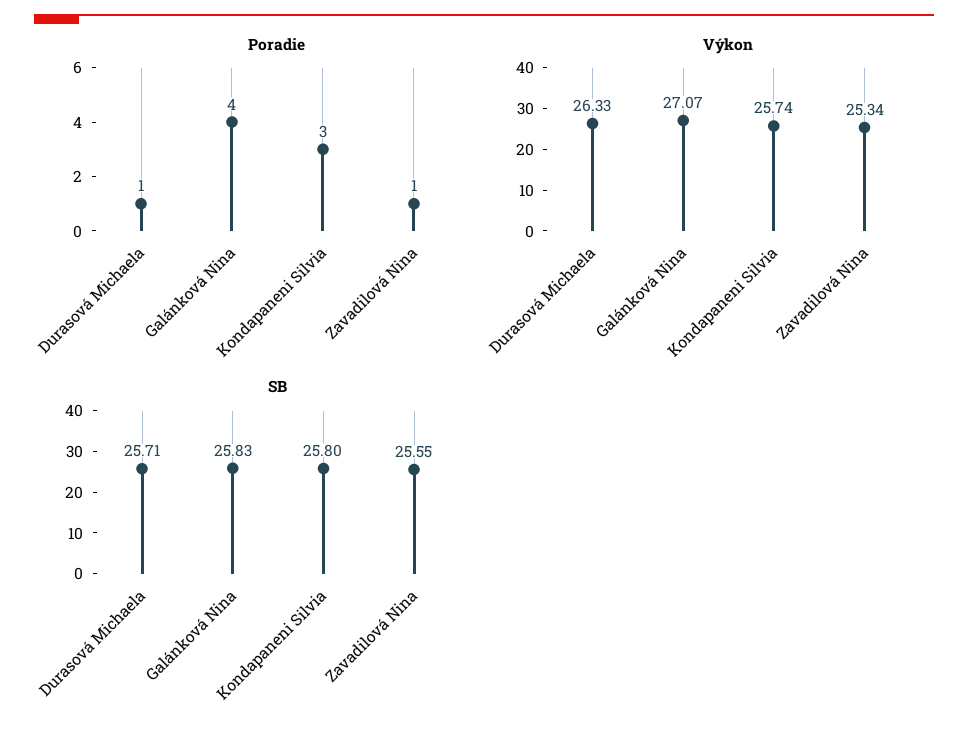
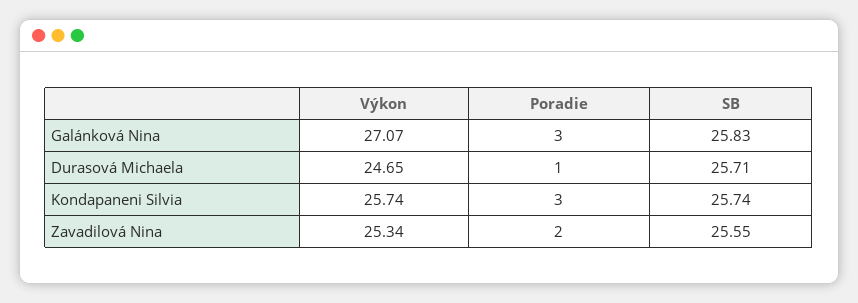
Poradie, Galánková Nina: 4 -> 3
Poradie, Zavadilová Nina: 1 -> 2
Výkon, Durasová Michaela: 26.33 -> 24.65
SB, Kondapaneni Silvia: 25.8 -> 25.74

